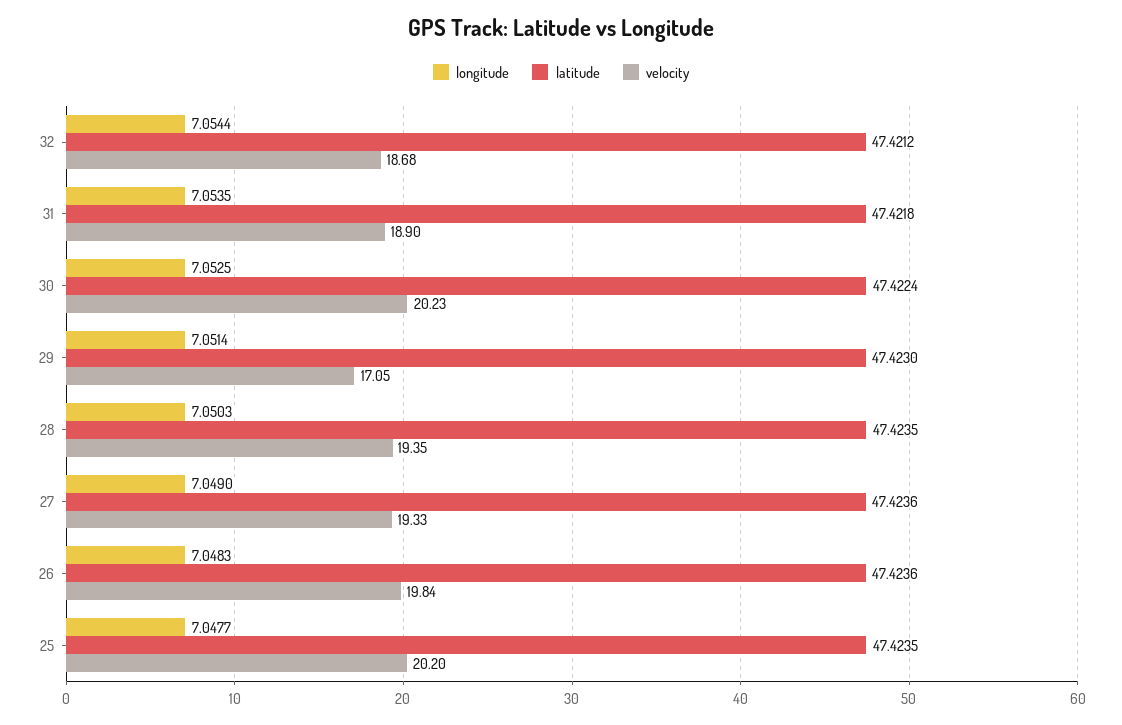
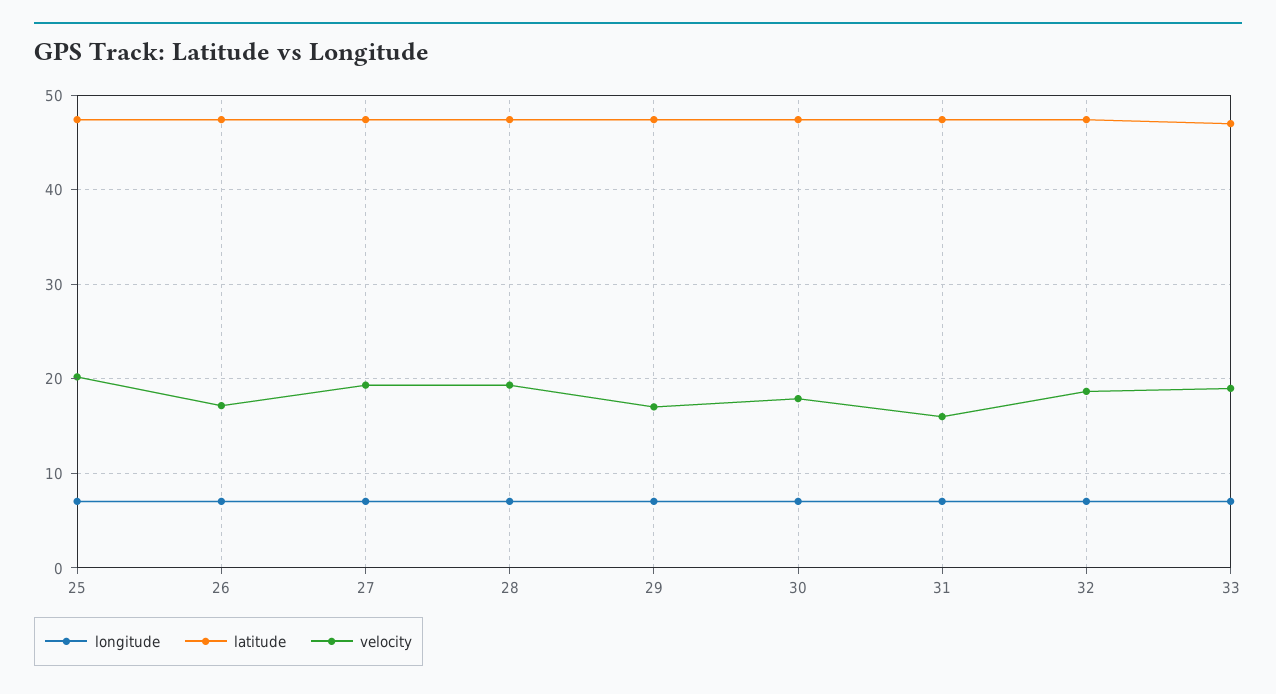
velocity, 31: 18.9 -> 16
velocity, 30: 20.23 -> 18
velocity, 26: 19.84 -> 17
longitude, 33: none -> 7
latitude, 33: none -> 47
velocity, 33: none -> 19

